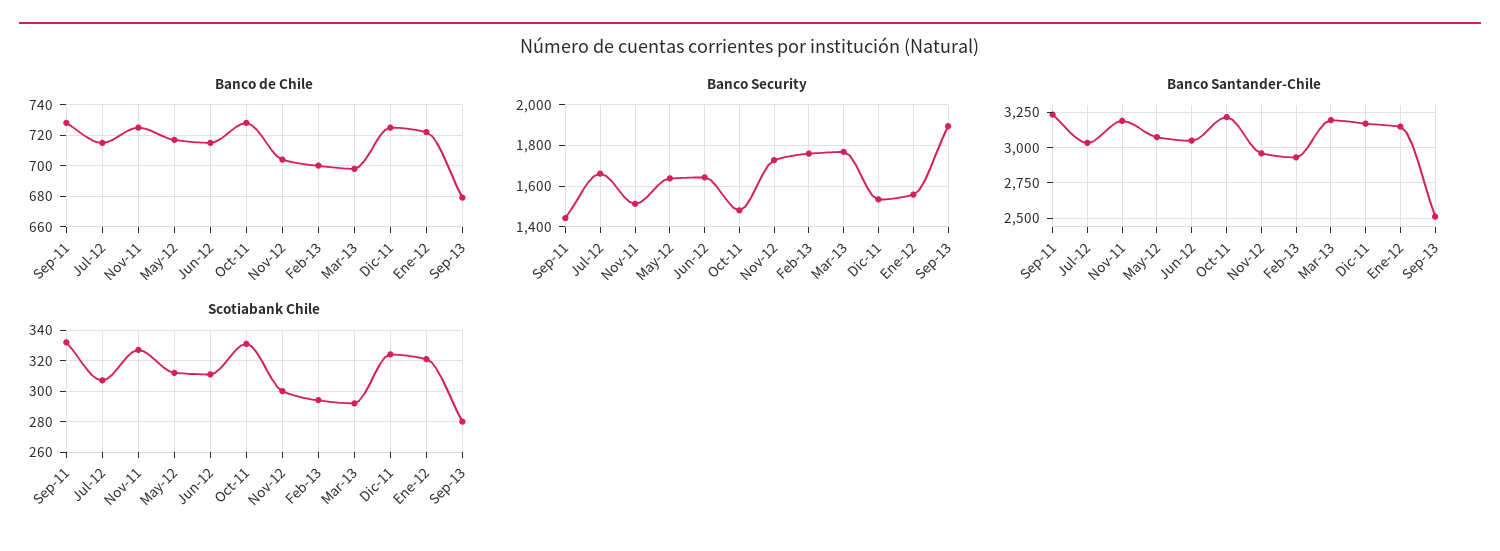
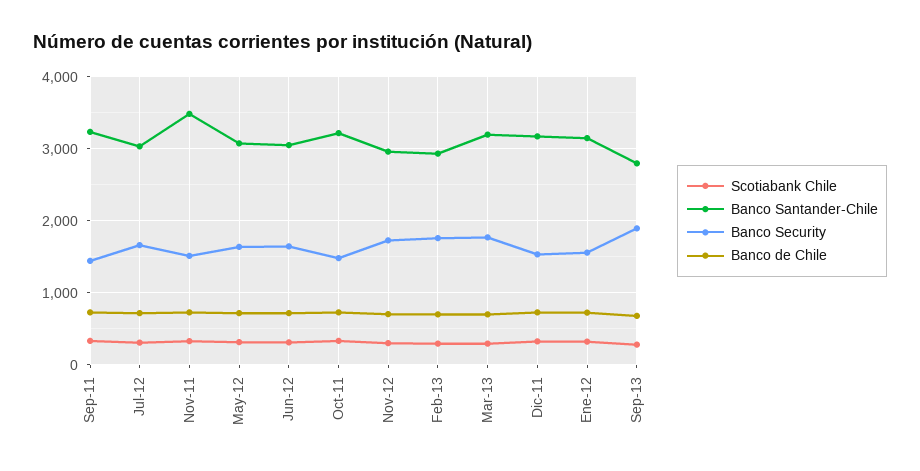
Banco Santander-Chile, Nov-11: 3200 -> 3500
Banco Santander-Chile, Sep-13: 2500 -> 2800

